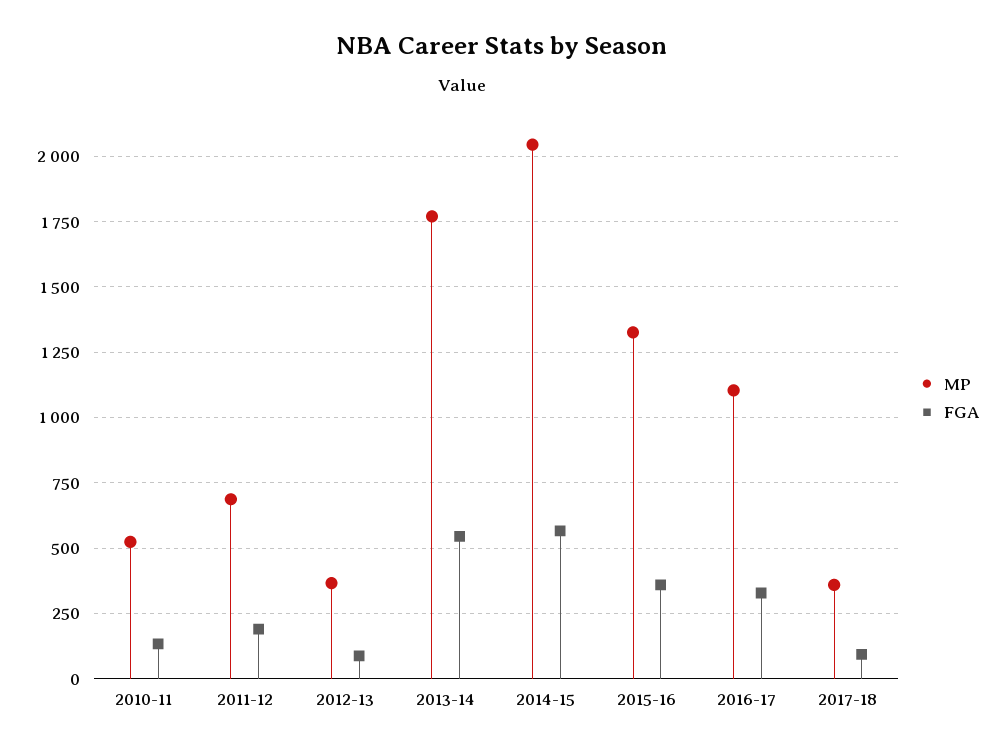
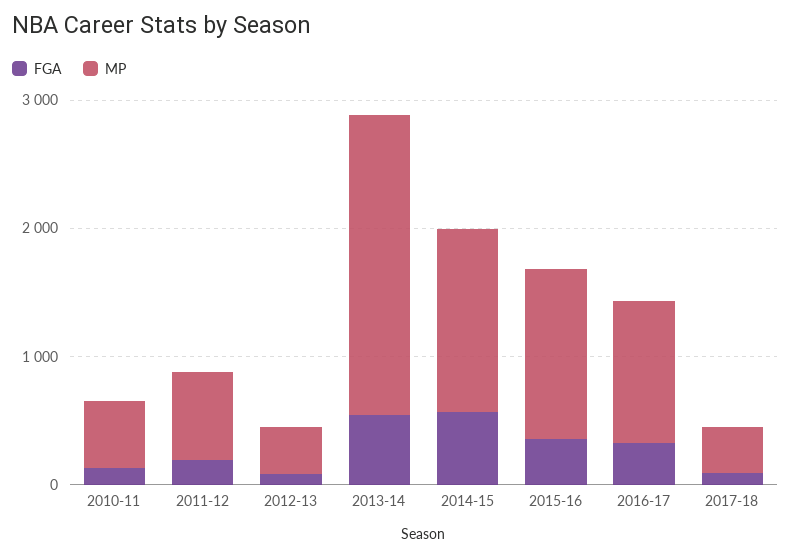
MP, 2013-14: 1775 -> 2400
MP, 2014-15: 2050 -> 1400

